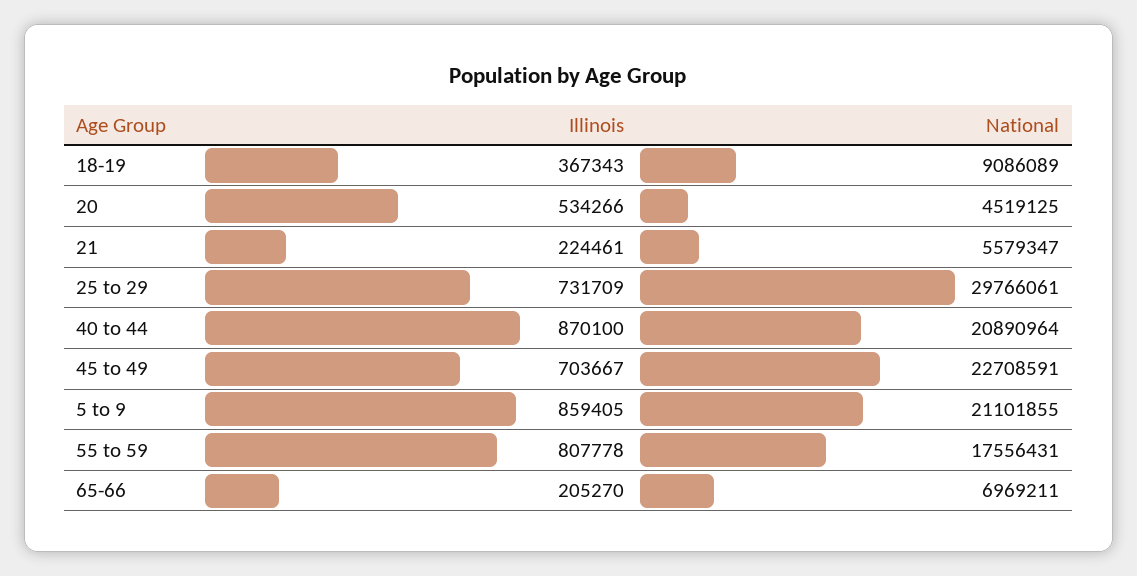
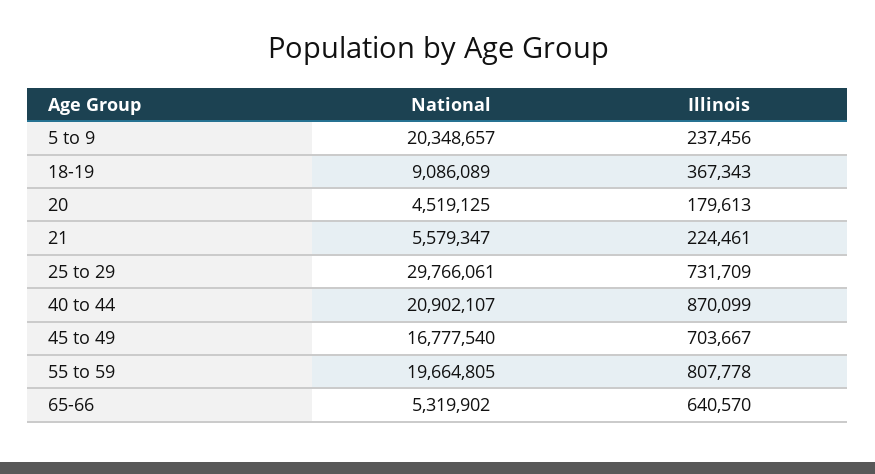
Illinois, 20: 534266 -> 179613
Illinois, 40 to 44: 870100 -> 870099
National, 40 to 44: 20890964 -> 20902107
National, 45 to 49: 22708591 -> 16777540
Illinois, 5 to 9: 859405 -> 237456
National, 5 to 9: 21101855 -> 20348657
National, 55 to 59: 17556431 -> 19664805
Illinois, 65-66: 205270 -> 640570
National, 65-66: 6969211 -> 5319902

